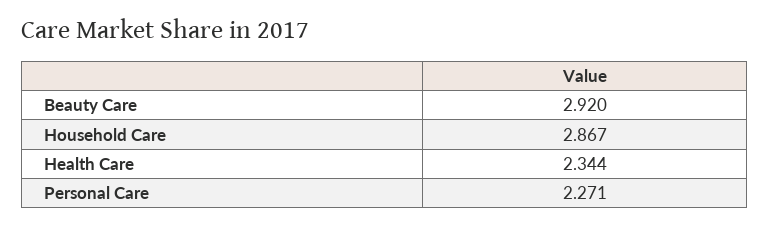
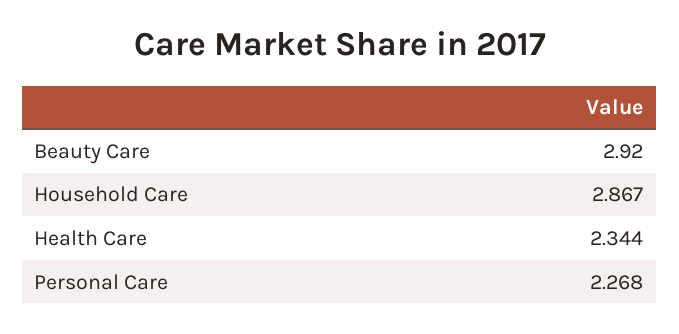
Personal Care: 2.271 -> 2.268

